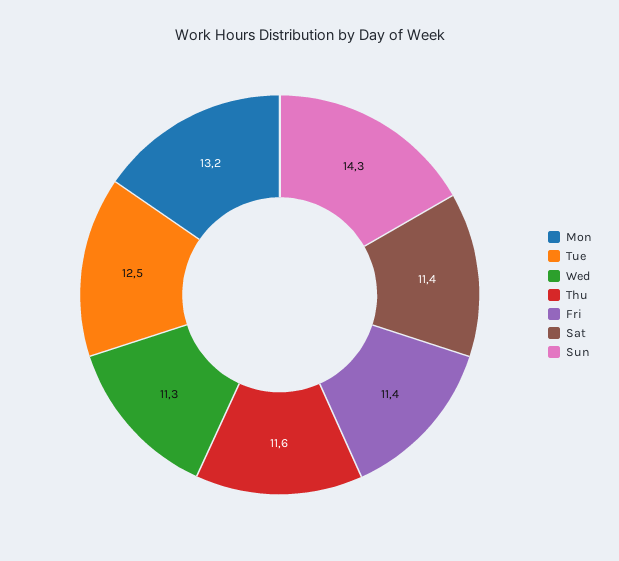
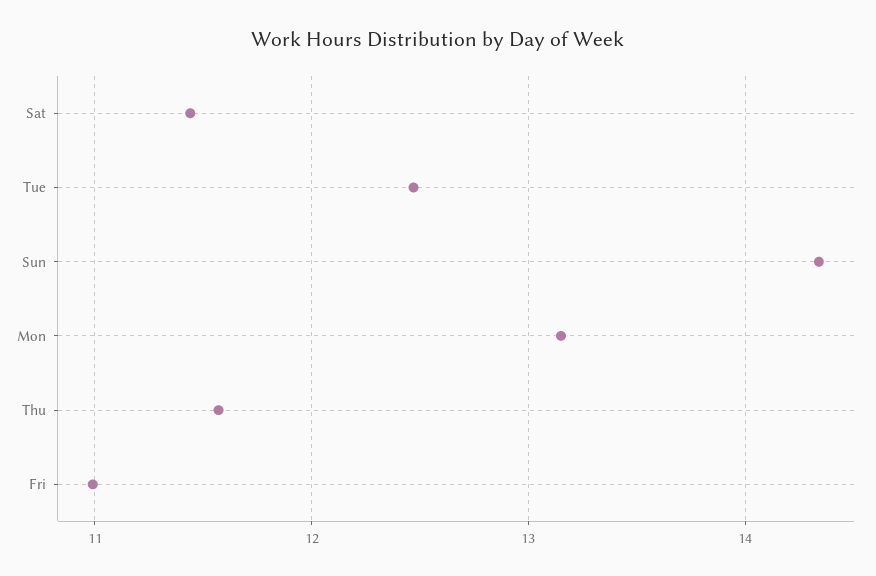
Wed: 11.3 -> none
Fri: 11.4 -> 11

